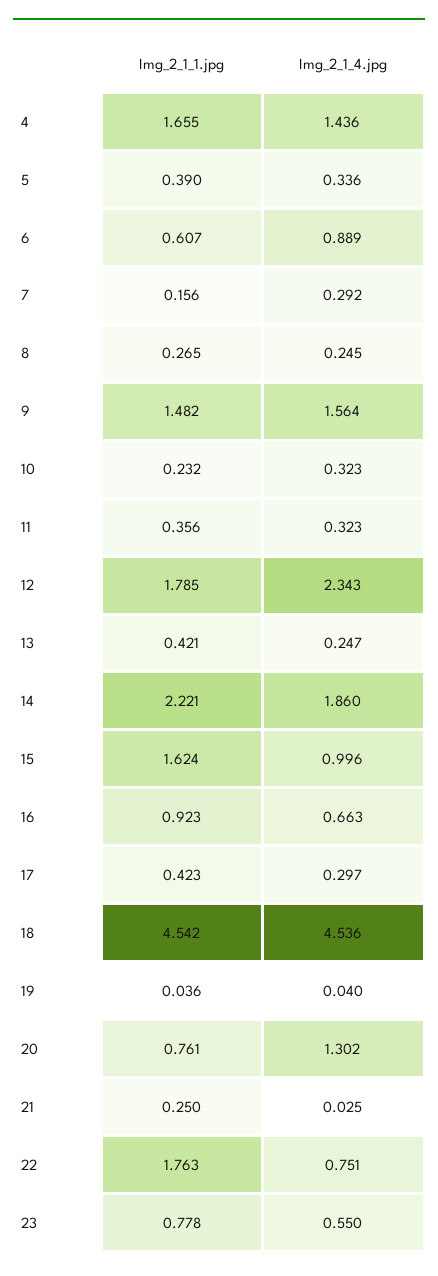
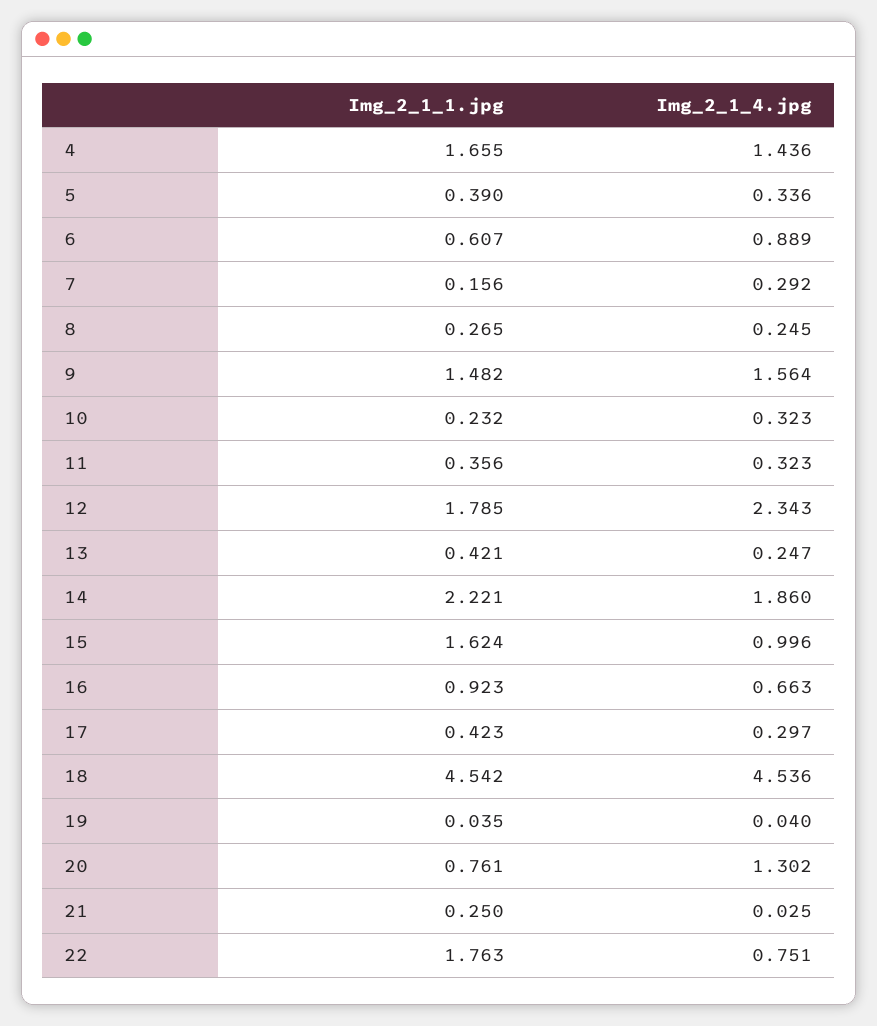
Img_2_1_1.jpg, 19: 0.036 -> 0.035
Img_2_1_1.jpg, 23: 0.778 -> none
Img_2_1_4.jpg, 23: 0.55 -> none

